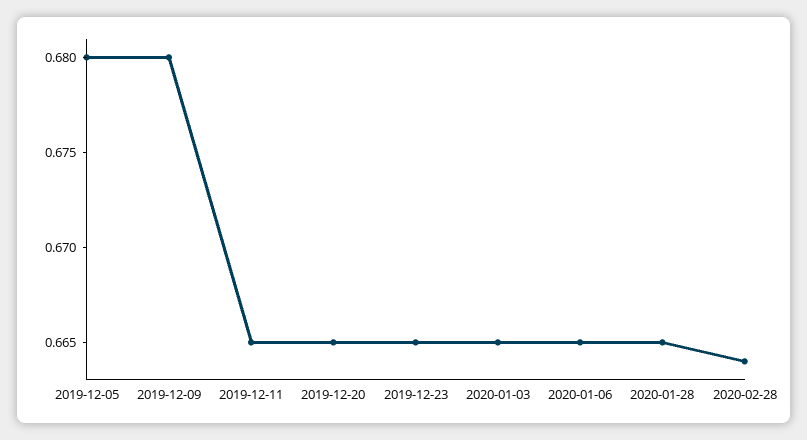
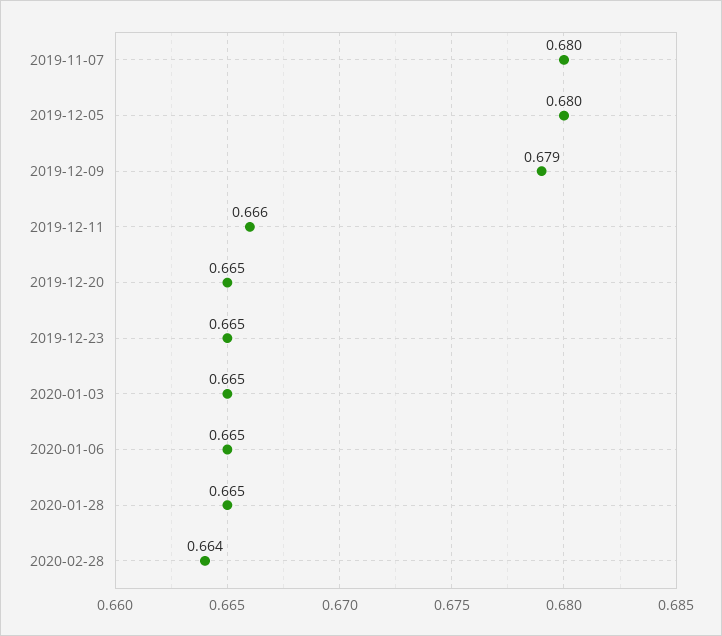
2019-12-09: 0.68 -> 0.679
2019-12-11: 0.665 -> 0.666
2019-11-07: none -> 0.68

